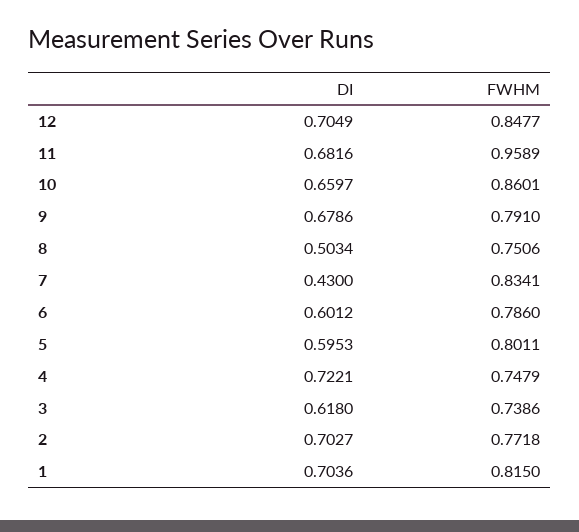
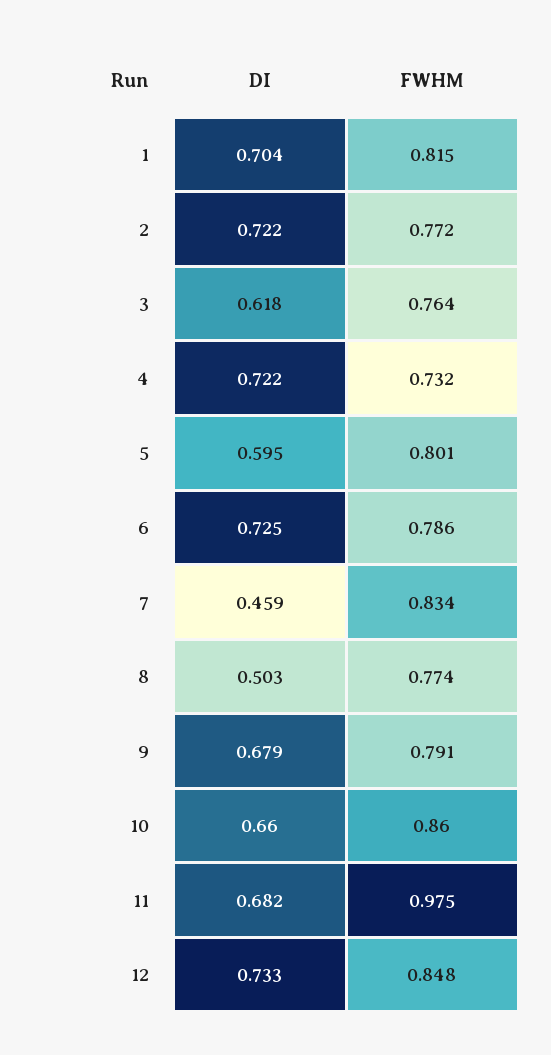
DI, 12: 0.7049 -> 0.733
FWHM, 11: 0.9589 -> 0.975
FWHM, 8: 0.7506 -> 0.774
DI, 7: 0.43 -> 0.459
DI, 6: 0.6012 -> 0.725
FWHM, 4: 0.7479 -> 0.732
FWHM, 3: 0.7386 -> 0.764
DI, 2: 0.7027 -> 0.722

